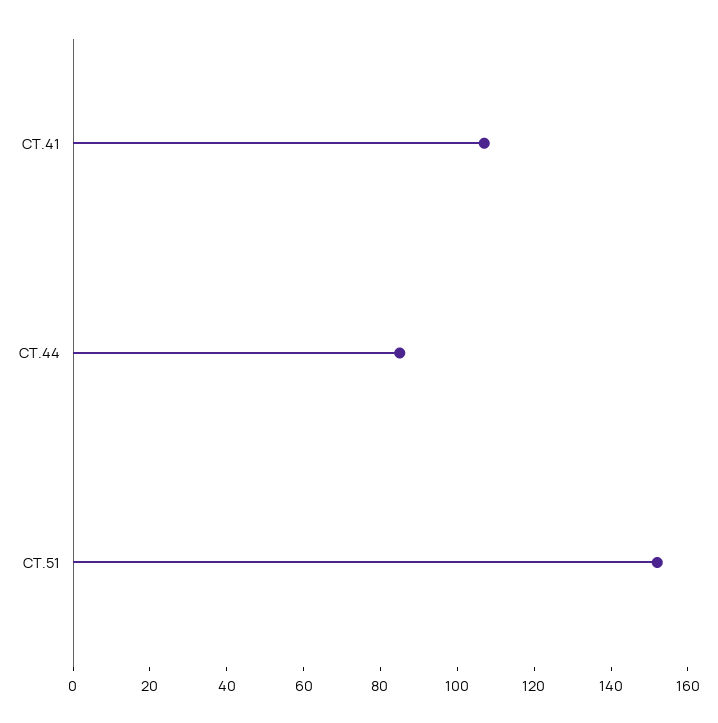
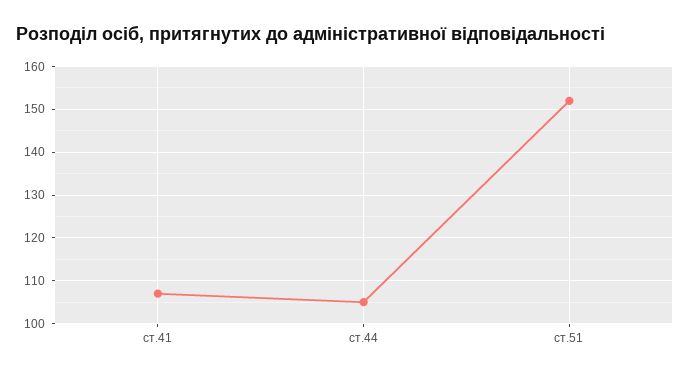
СТ.44: 85 -> 105

